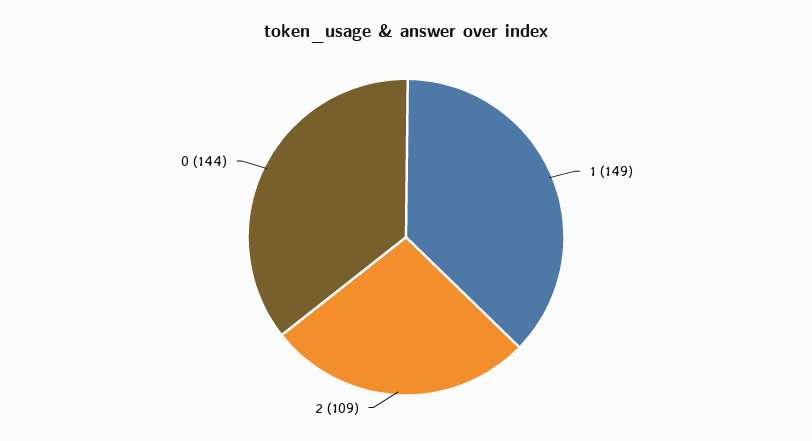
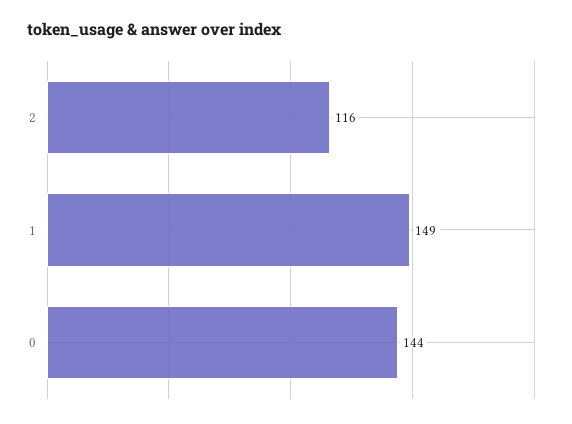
2: 109 -> 116

